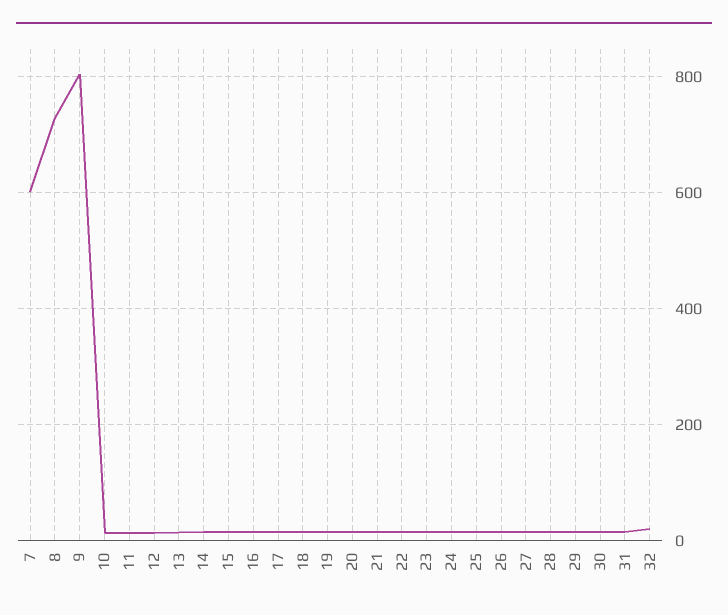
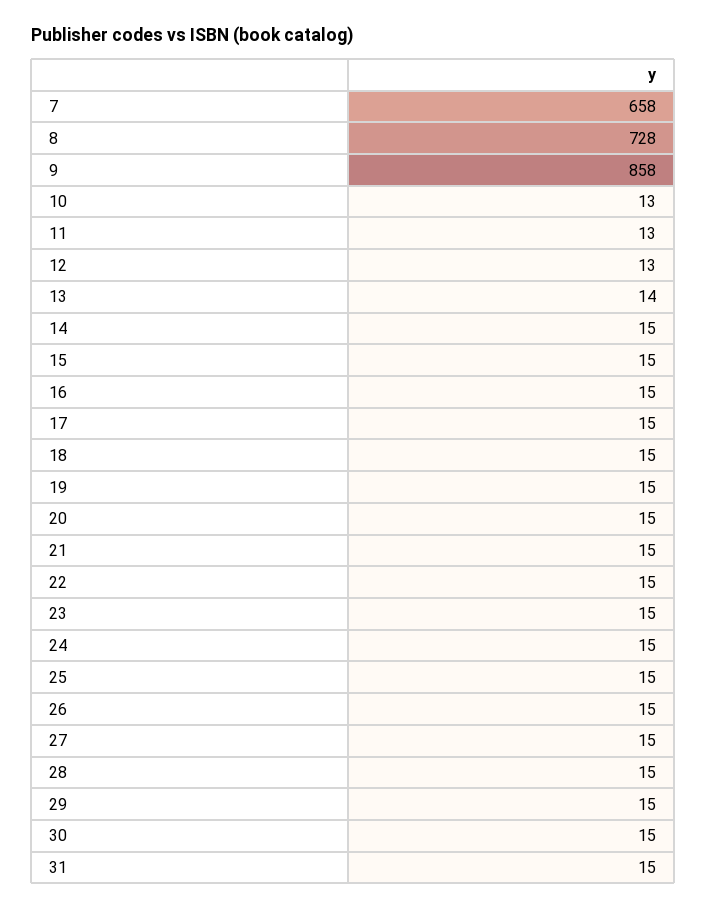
7: 600 -> 658
9: 800 -> 858
32: 20 -> none

